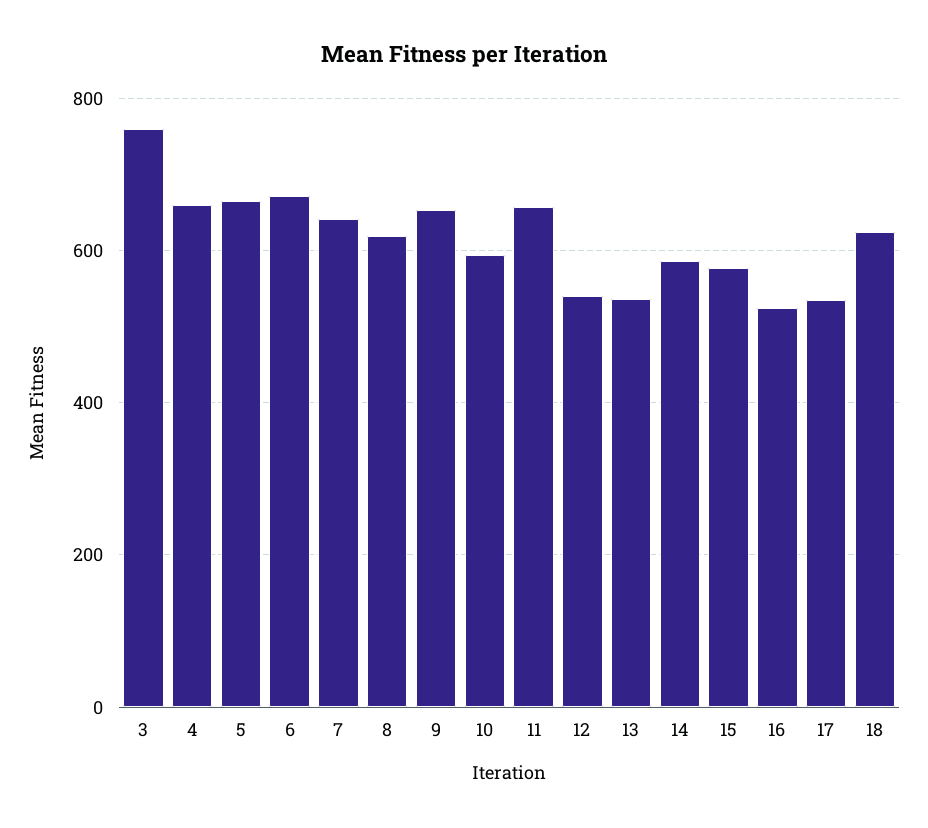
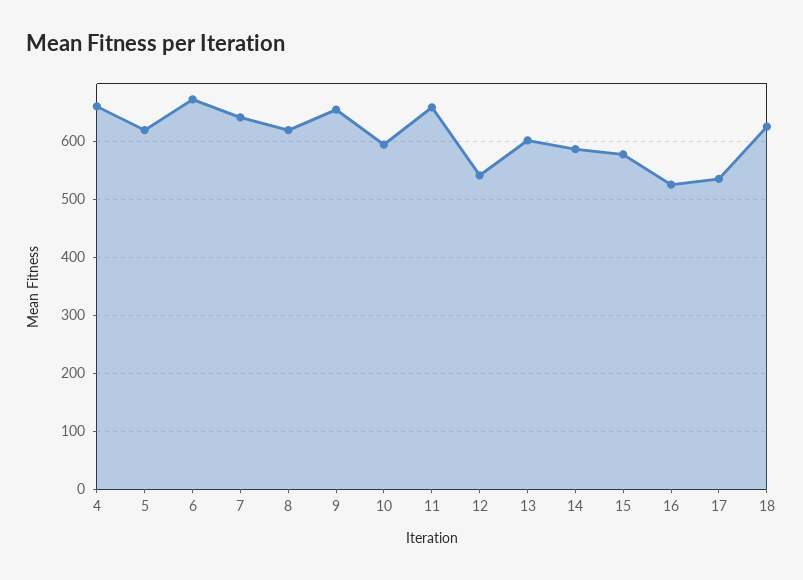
3: 760 -> none
5: 660 -> 620
13: 540 -> 600

